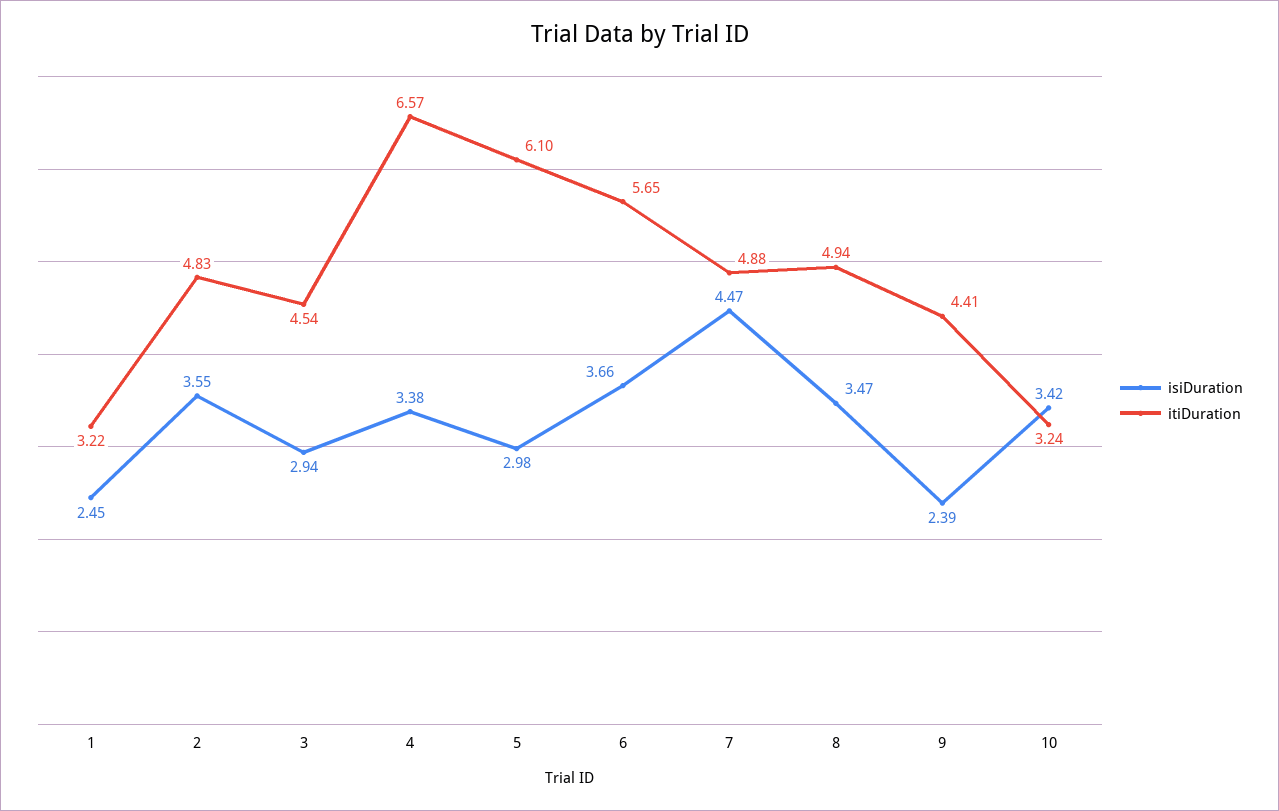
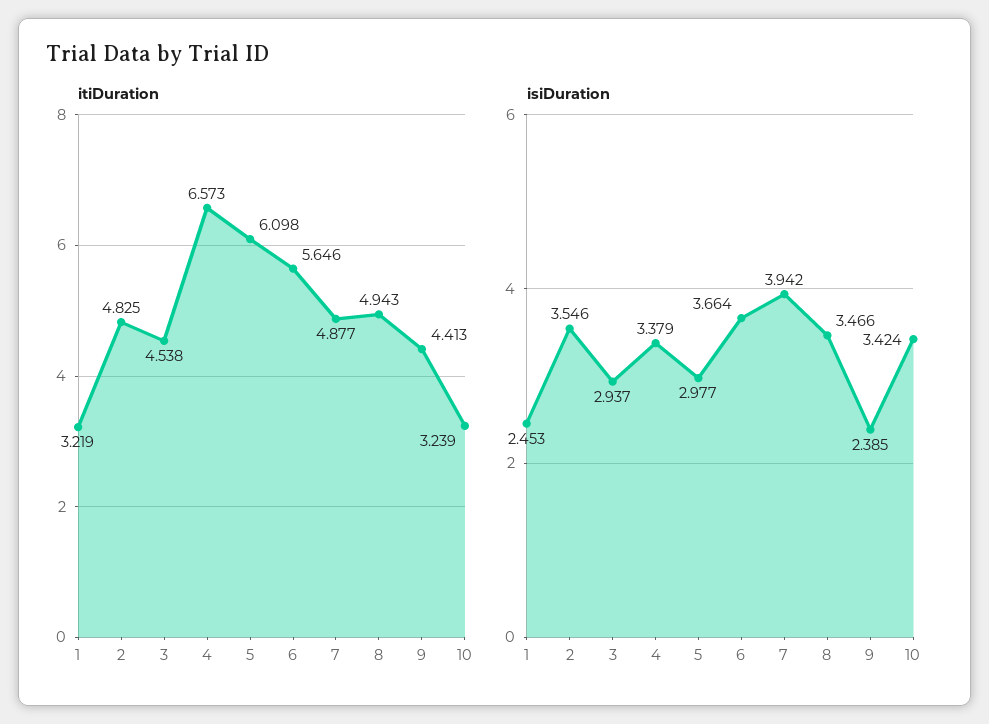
isiDuration, 7: 4.47 -> 3.942

